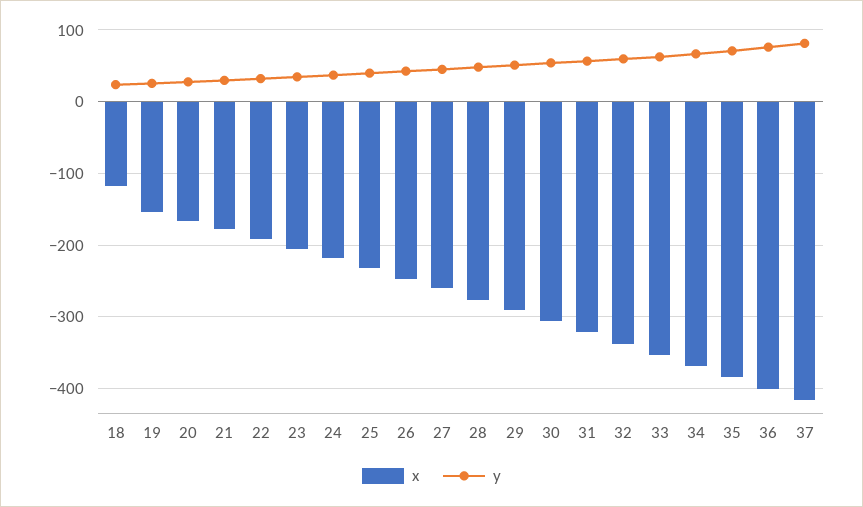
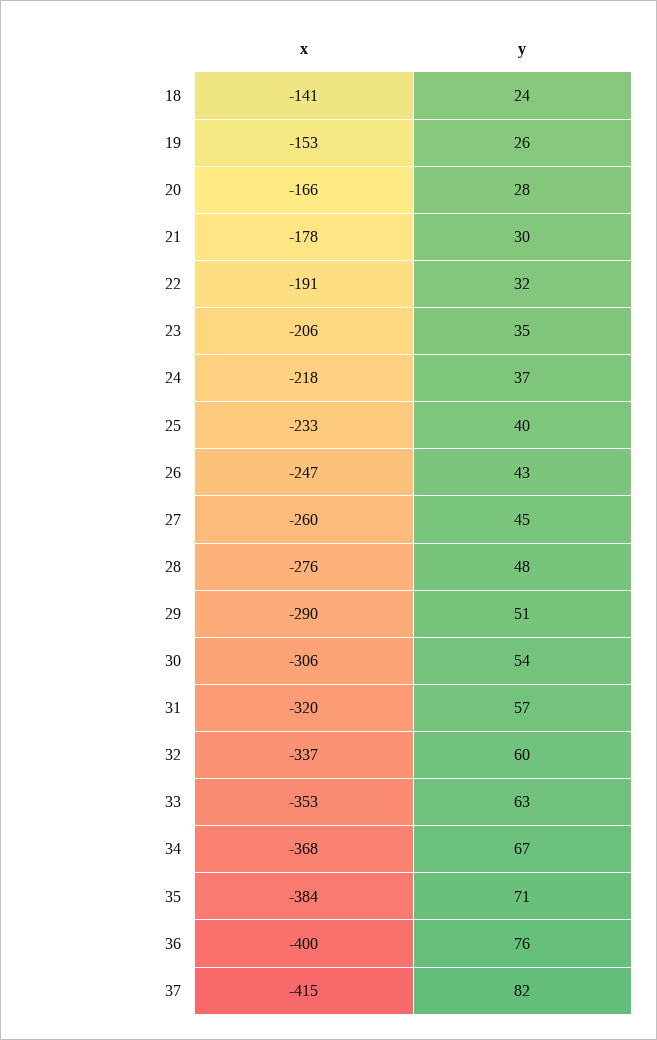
x, 18: -120 -> -141

